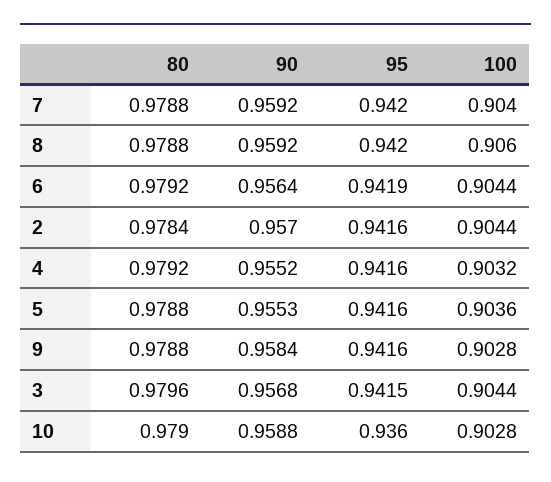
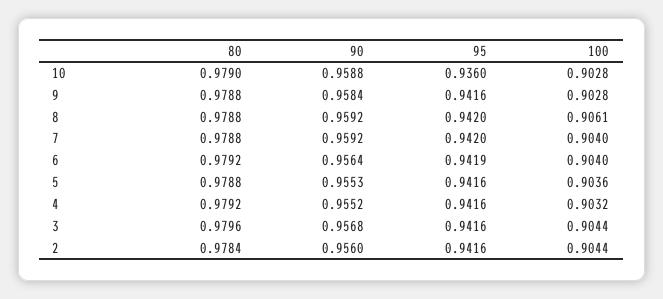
100, 8: 0.906 -> 0.9061
100, 6: 0.9044 -> 0.904
90, 2: 0.957 -> 0.956
95, 3: 0.9415 -> 0.9416

